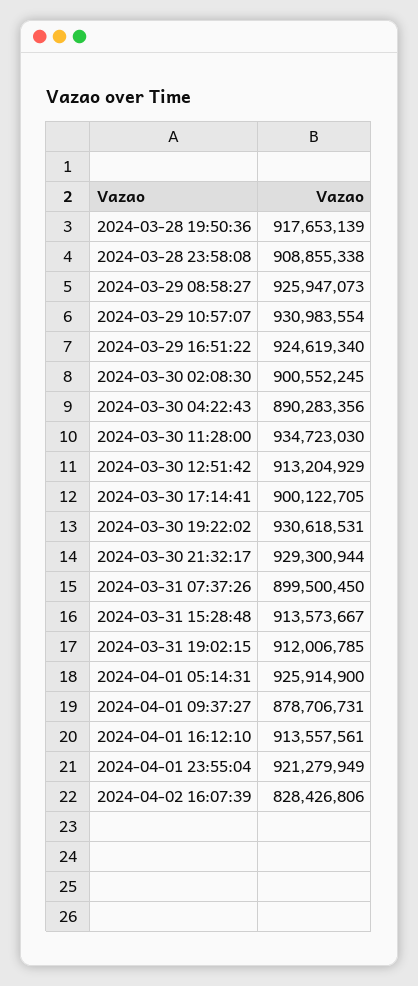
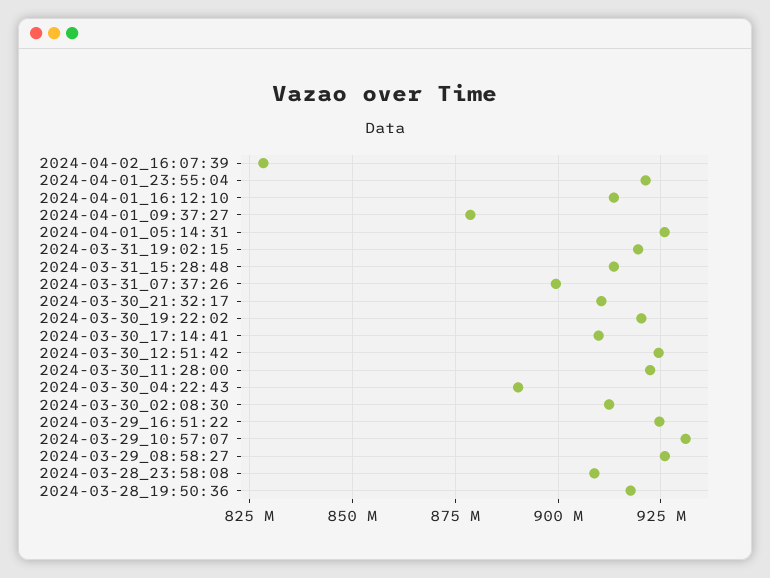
2024-03-30 02:08:30: 900552245 -> 912500000
2024-03-30 11:28:00: 934723030 -> 922500000
2024-03-30 12:51:42: 913204929 -> 925000000
2024-03-30 17:14:41: 900122705 -> 910000000
2024-03-30 19:22:02: 930618531 -> 920000000
2024-03-30 21:32:17: 929300944 -> 910000000
2024-03-31 19:02:15: 912006785 -> 920000000

